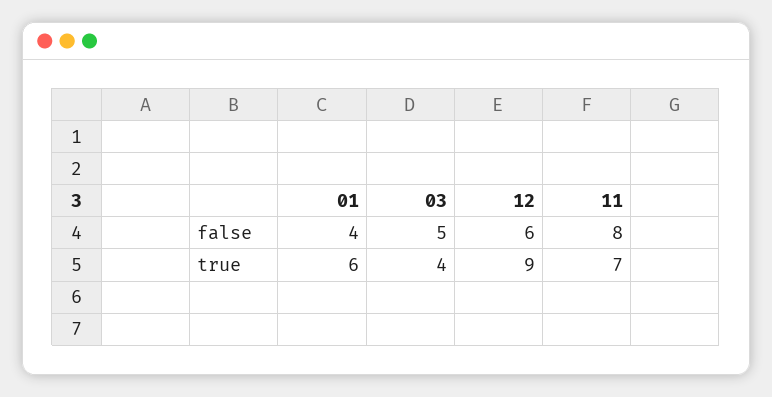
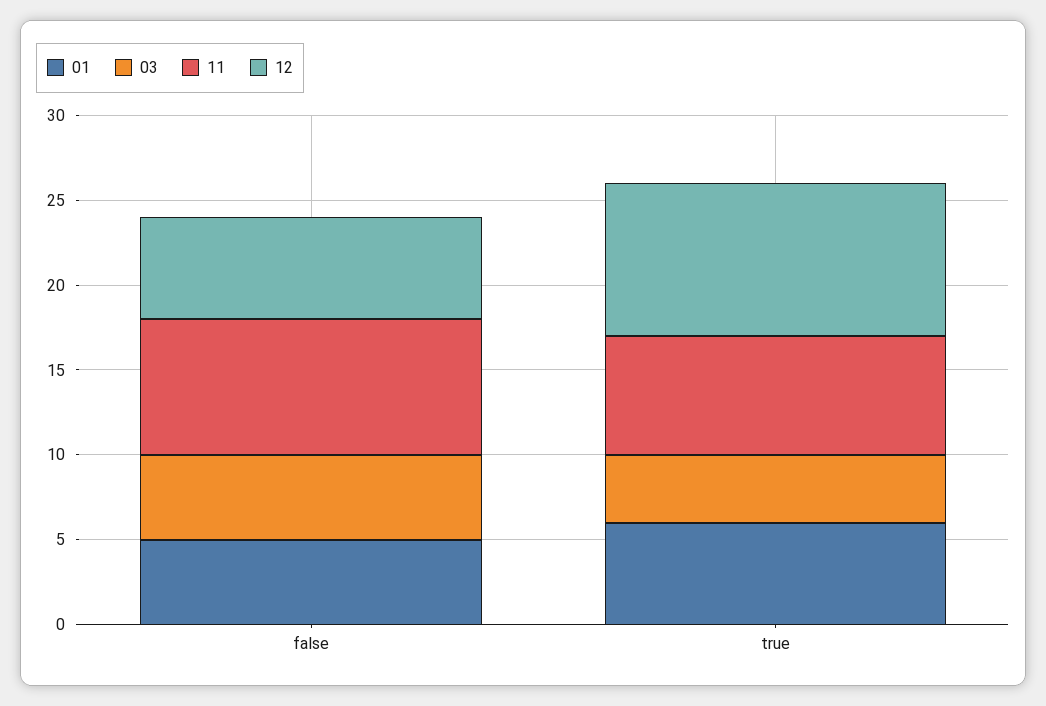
01, false: 4 -> 5

